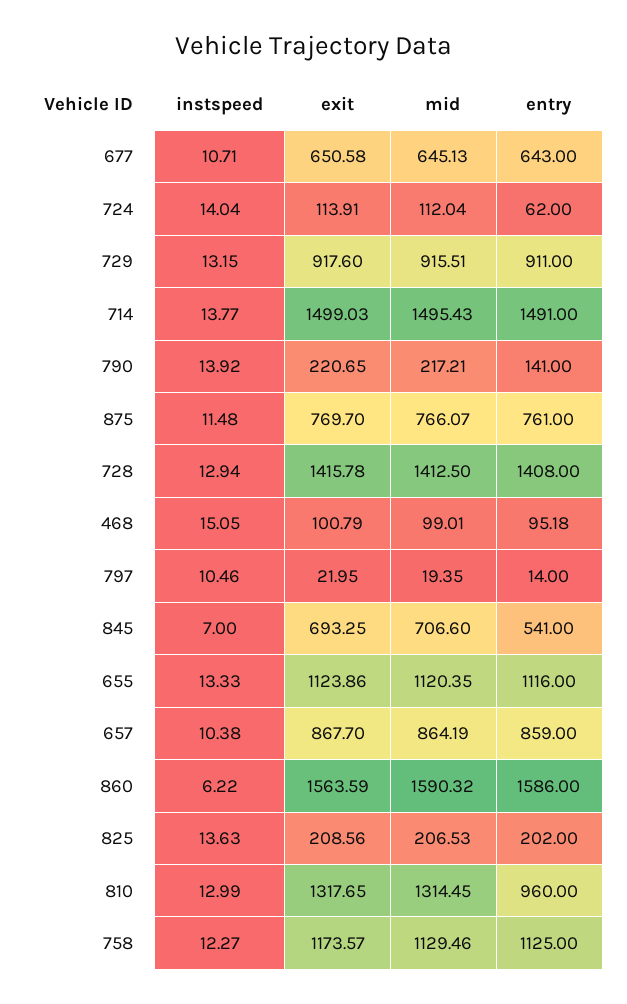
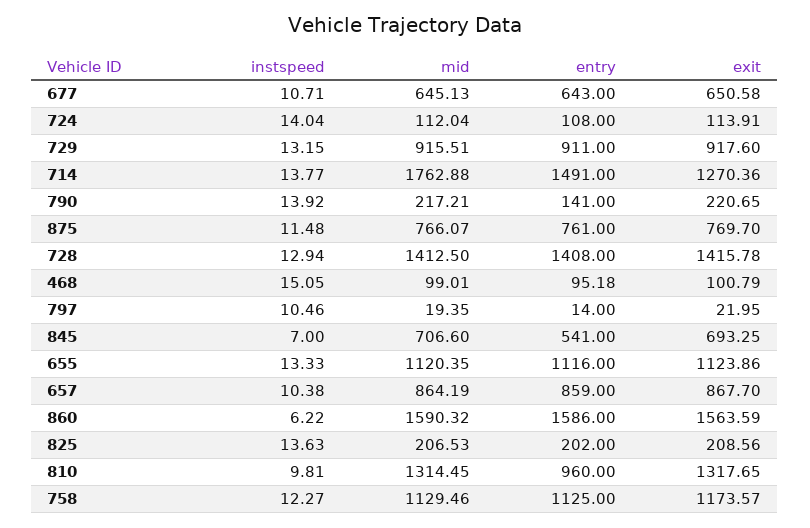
entry, 724: 62 -> 108
exit, 714: 1499.03 -> 1270.36
mid, 714: 1495.43 -> 1762.88
instspeed, 810: 12.99 -> 9.81

